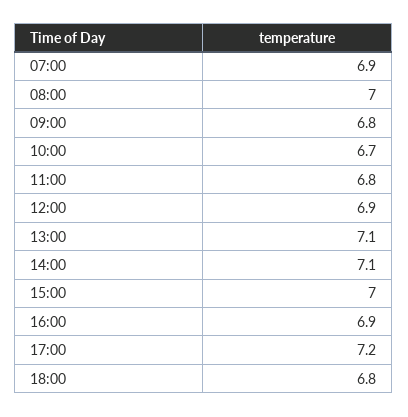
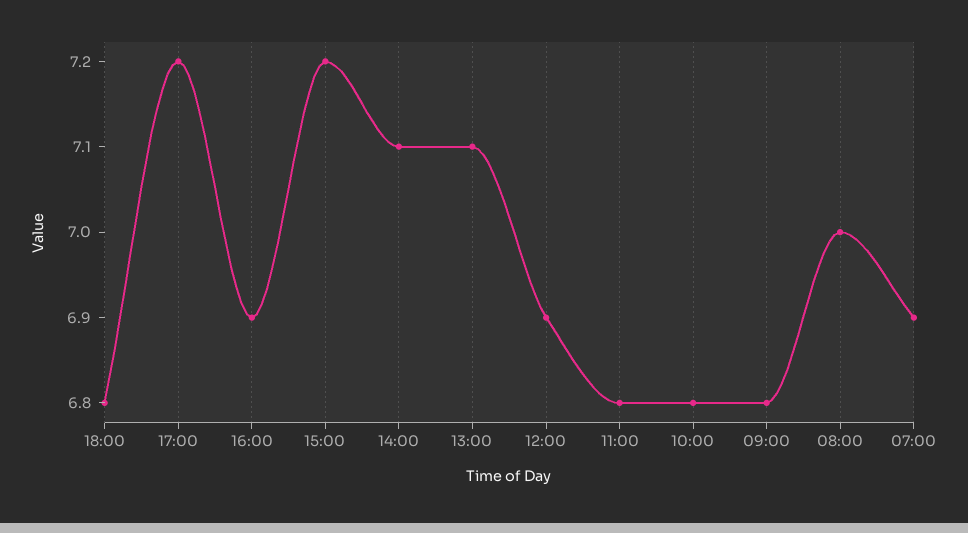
10:00: 6.7 -> 6.8
15:00: 7 -> 7.2

